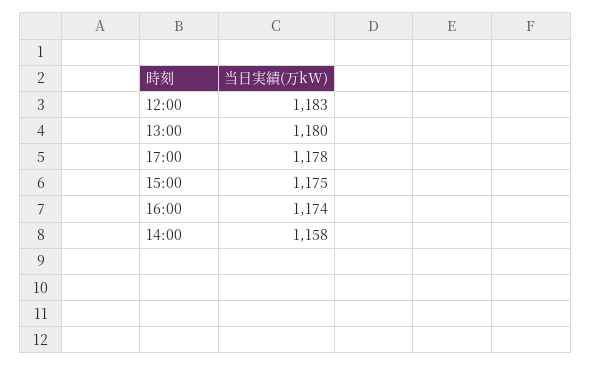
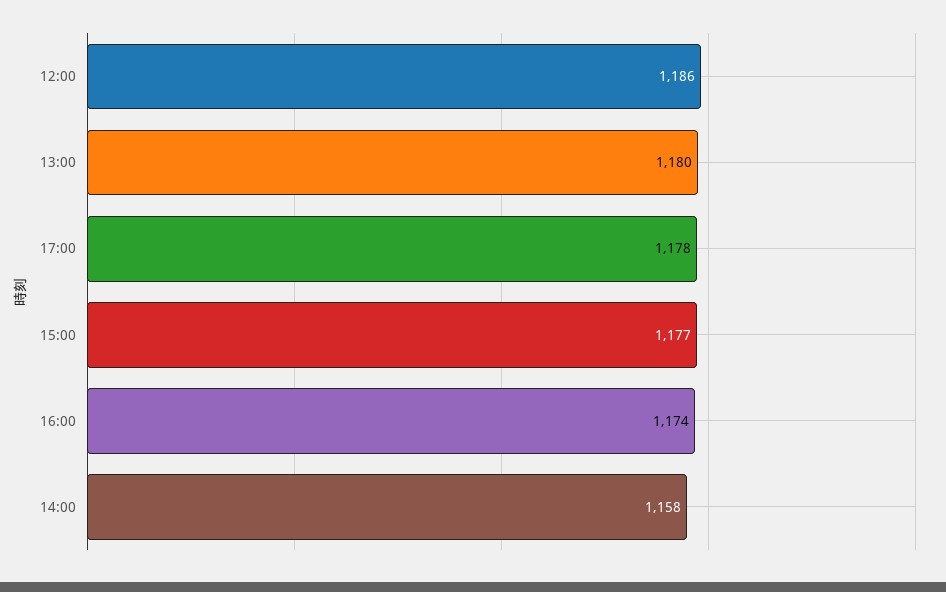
12:00: 1183 -> 1186
15:00: 1175 -> 1177

